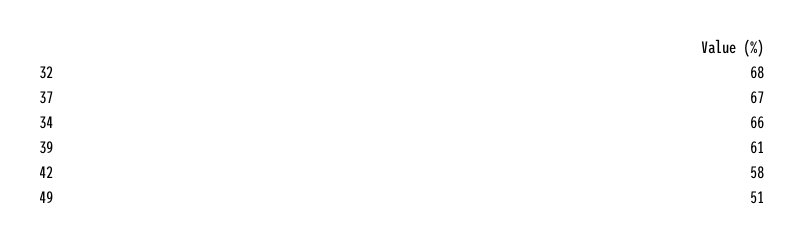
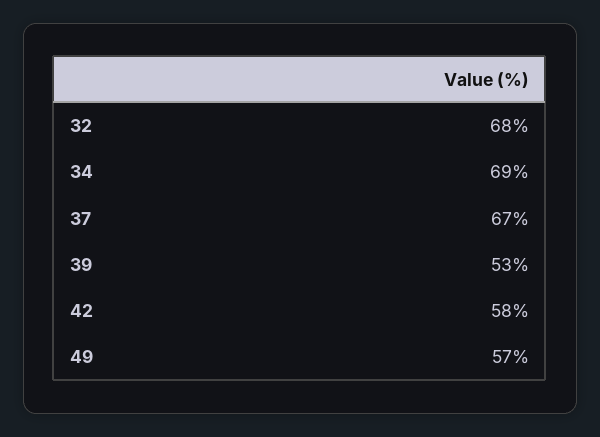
34: 66 -> 69
39: 61 -> 53
49: 51 -> 57

